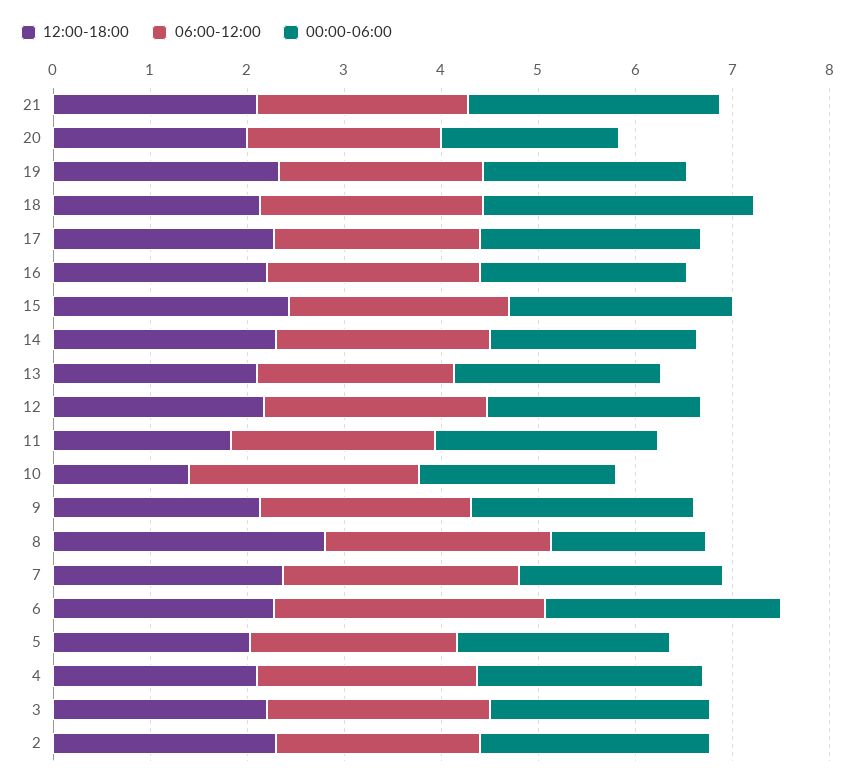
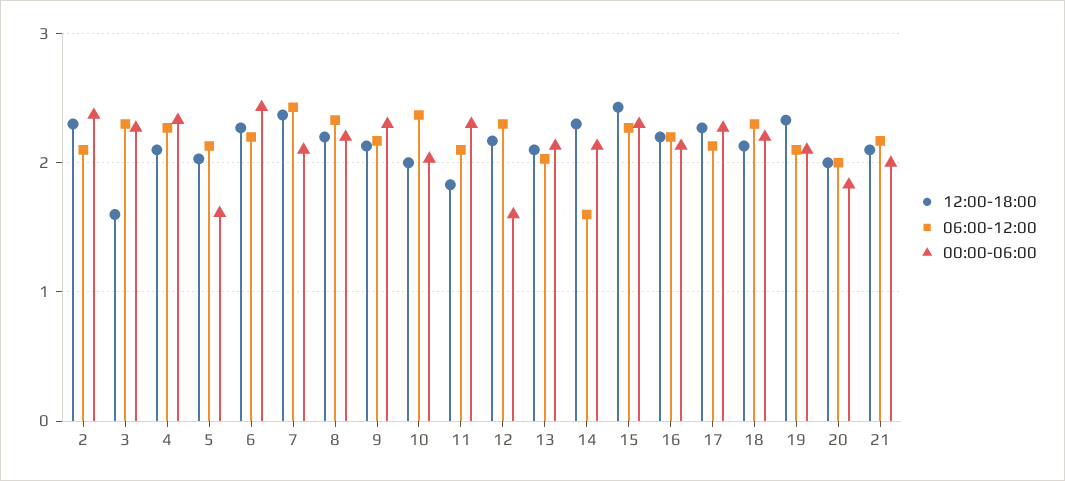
00:00-06:00, 21: 2.6 -> 2
00:00-06:00, 18: 2.8 -> 2.2
06:00-12:00, 14: 2.2 -> 1.6
00:00-06:00, 12: 2.2 -> 1.6
12:00-18:00, 10: 1.4 -> 2
12:00-18:00, 8: 2.8 -> 2.2
00:00-06:00, 8: 1.6 -> 2.2
06:00-12:00, 6: 2.8 -> 2.2
00:00-06:00, 5: 2.2 -> 1.6
12:00-18:00, 3: 2.2 -> 1.6

